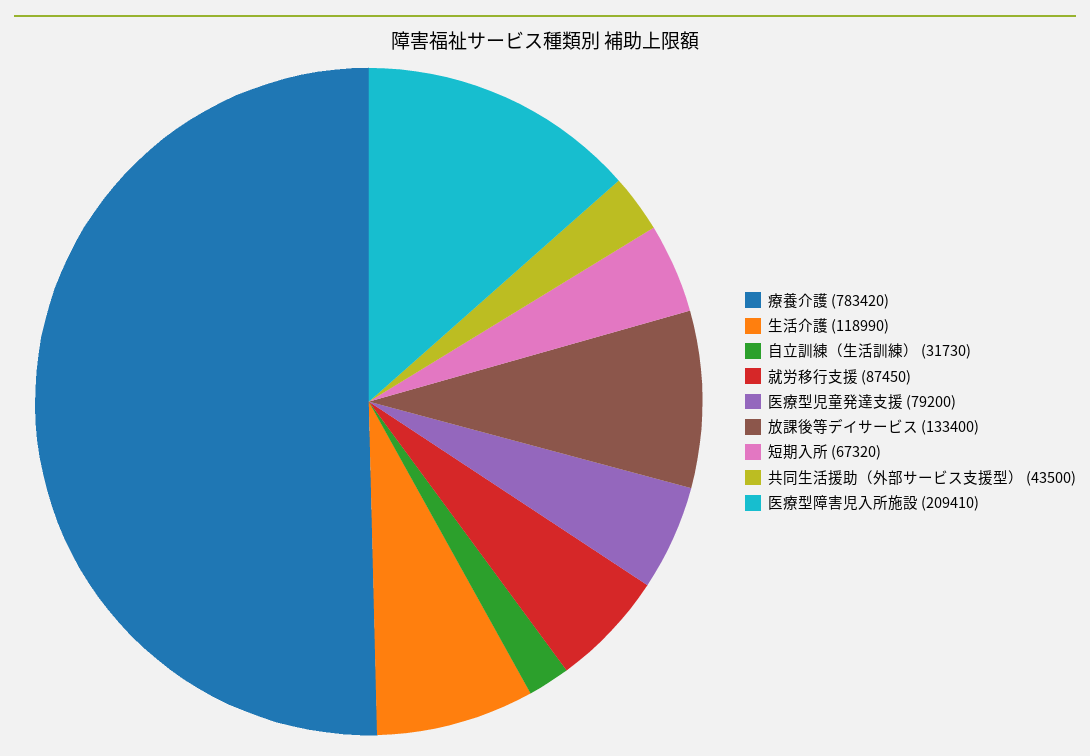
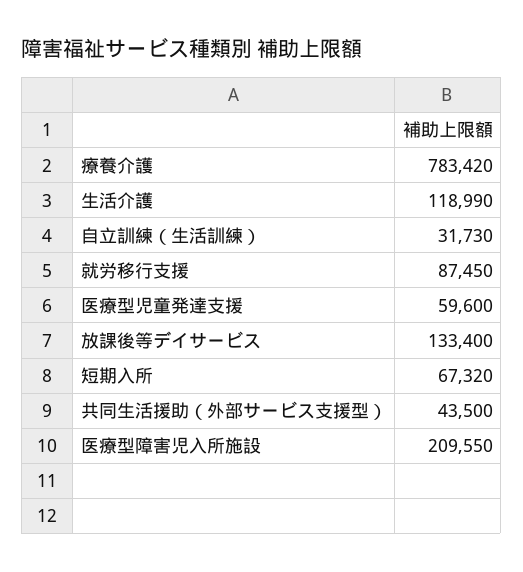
医療型児童発達支援: 79200 -> 59600
医療型障害児入所施設: 209410 -> 209550

